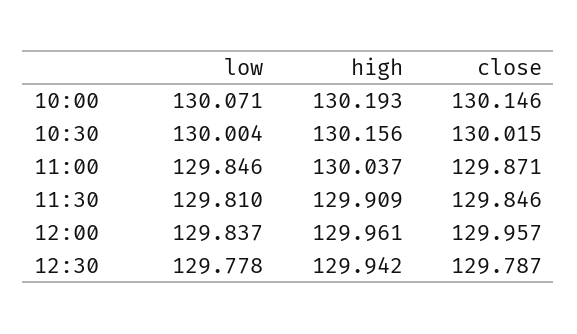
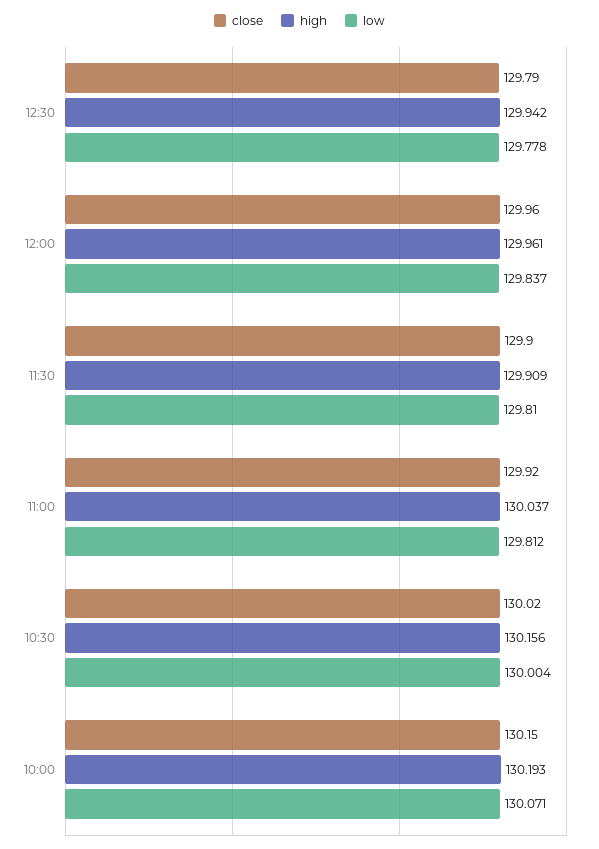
low, 11:00: 129.846 -> 129.812
close, 11:00: 129.871 -> 129.92
close, 11:30: 129.846 -> 129.9

